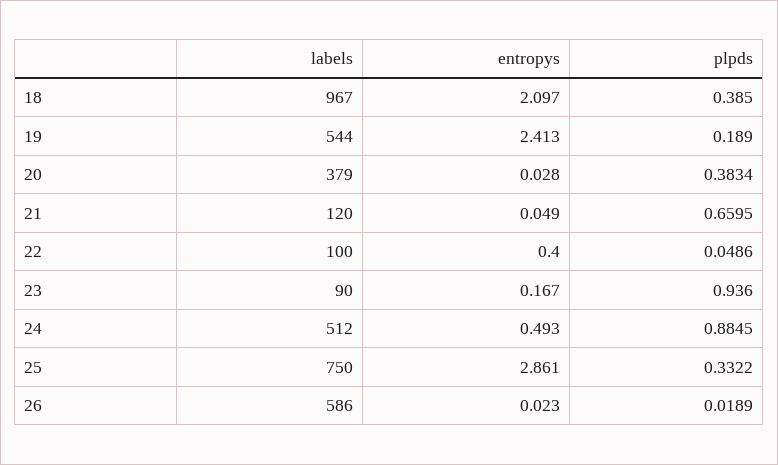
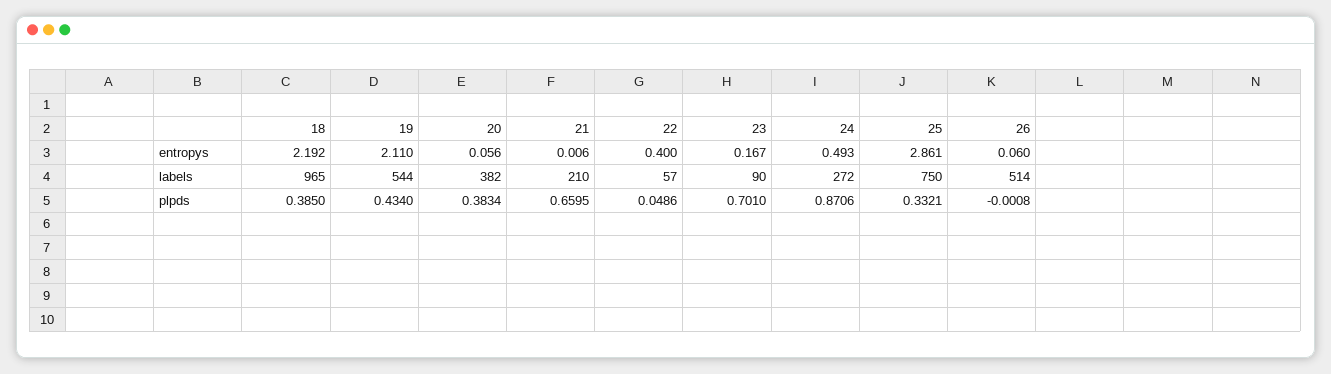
labels, 18: 967 -> 965
entropys, 18: 2.097 -> 2.192
entropys, 19: 2.413 -> 2.11
plpds, 19: 0.189 -> 0.434
labels, 20: 379 -> 382
entropys, 20: 0.028 -> 0.056
labels, 21: 120 -> 210
entropys, 21: 0.049 -> 0.006
labels, 22: 100 -> 57
plpds, 23: 0.936 -> 0.701
labels, 24: 512 -> 272
plpds, 24: 0.8845 -> 0.8706
plpds, 25: 0.3322 -> 0.3321
labels, 26: 586 -> 514
entropys, 26: 0.023 -> 0.06
plpds, 26: 0.0189 -> -0.0008

